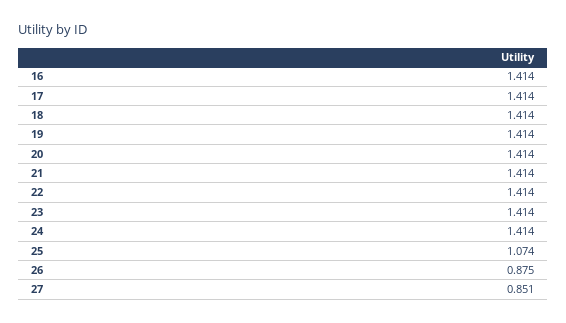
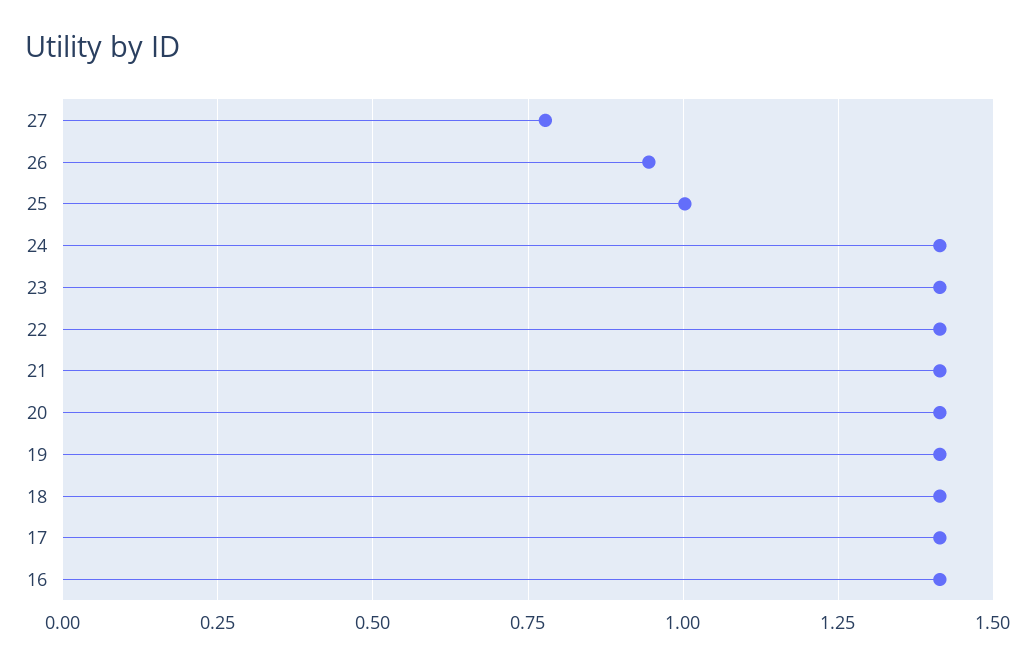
25: 1.074 -> 1
26: 0.875 -> 0.95
27: 0.851 -> 0.775

